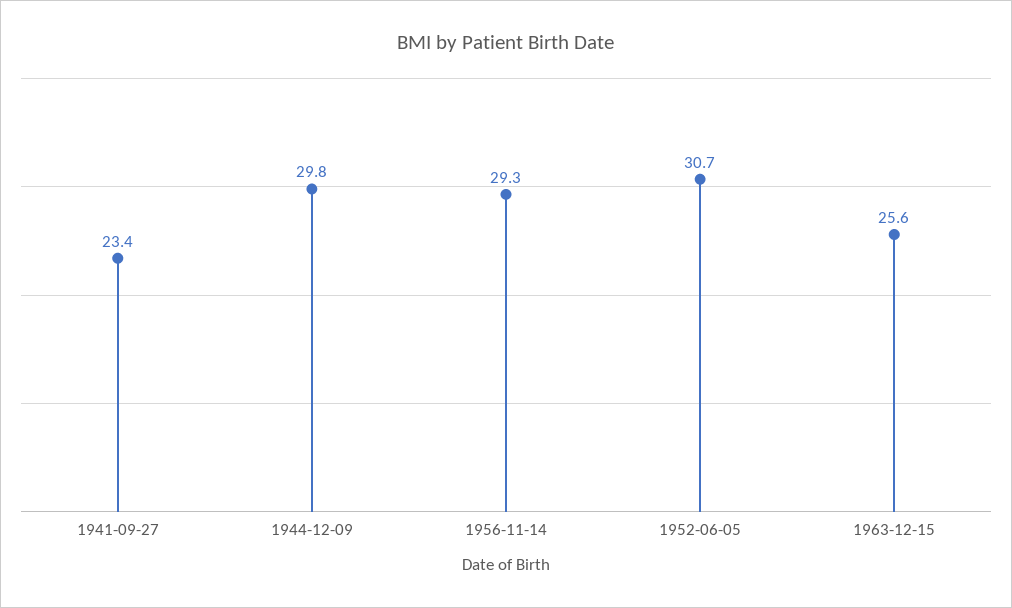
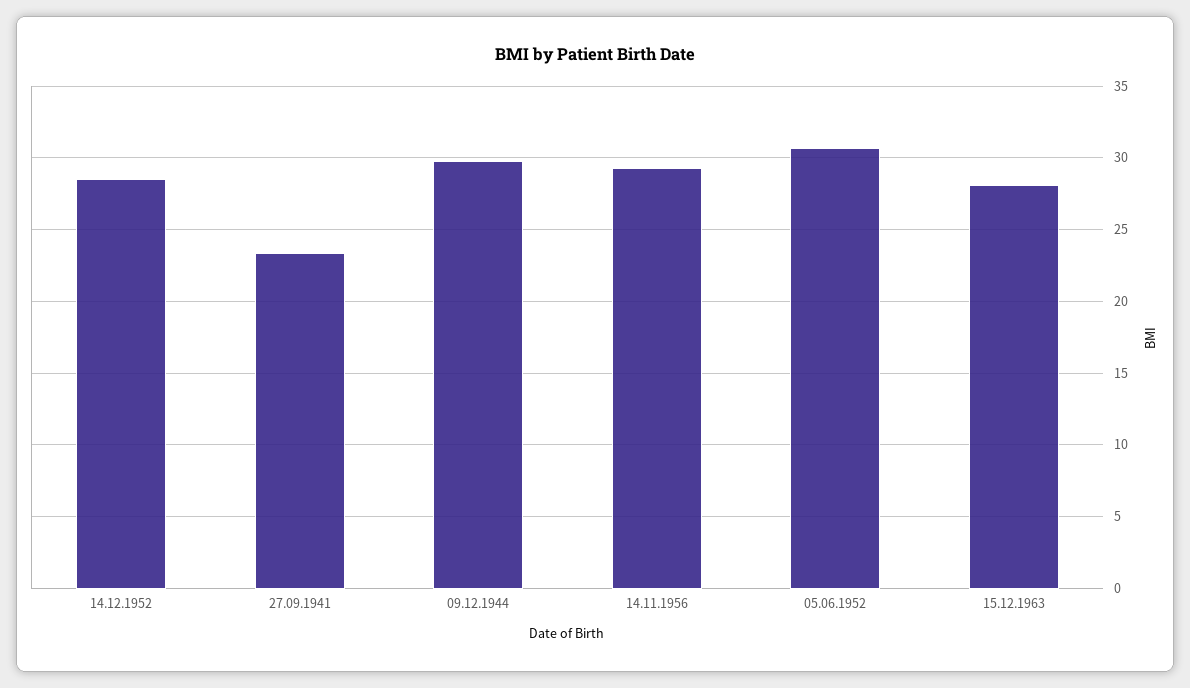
1963-12-15: 25.6 -> 28
14.12.1952: none -> 28.5

